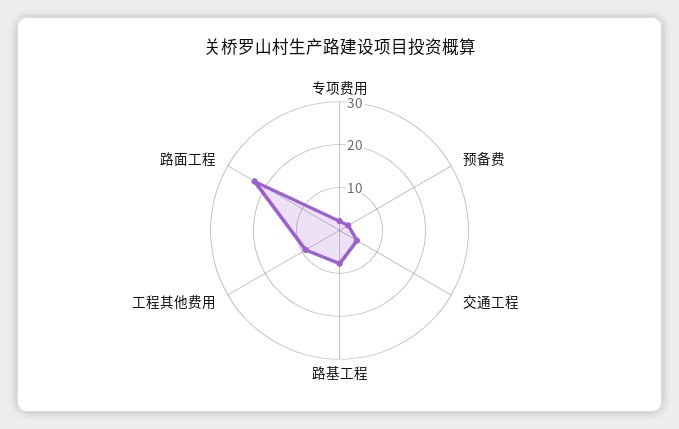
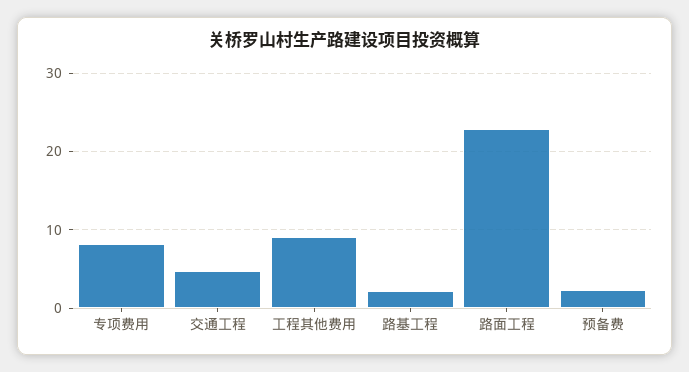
专项费用: 2 -> 8
路基工程: 8 -> 2

